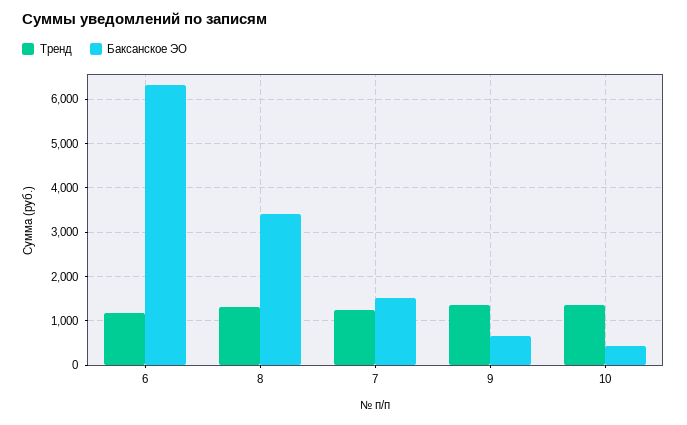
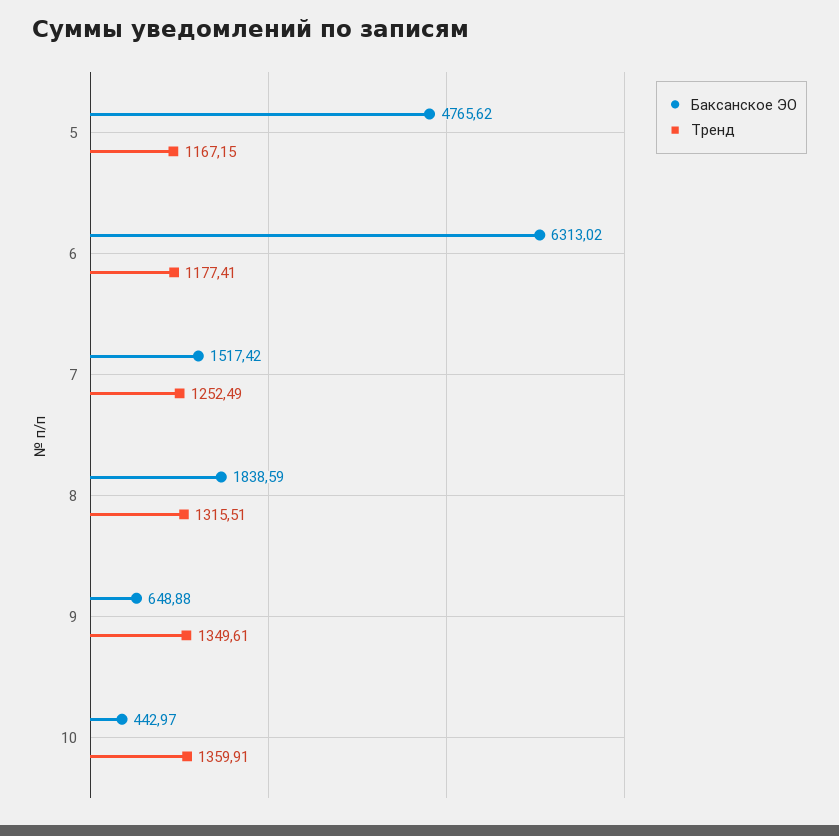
Баксанское ЭО, 8: 3400 -> 1838.59
Баксанское ЭО, 5: none -> 4765.62
Тренд, 5: none -> 1167.15

